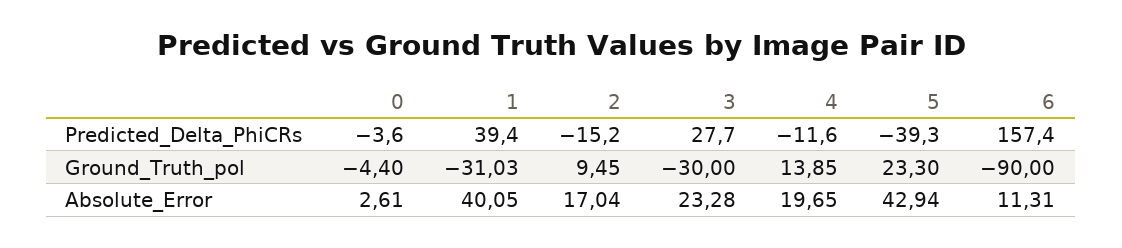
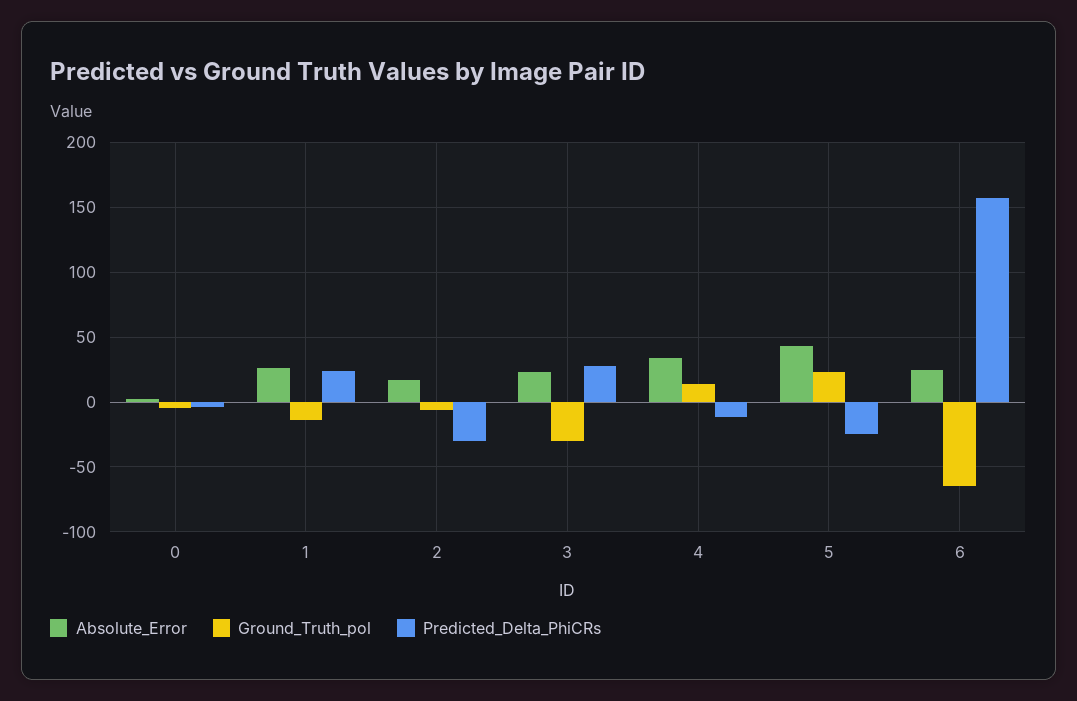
Predicted_Delta_PhiCRs, 1: 39.4 -> 25
Predicted_Delta_PhiCRs, 2: -15.2 -> -30
Predicted_Delta_PhiCRs, 5: -39.3 -> -25
Ground_Truth_pol, 1: -31.03 -> -15
Ground_Truth_pol, 2: 9.45 -> -5
Ground_Truth_pol, 6: -90 -> -65
Absolute_Error, 1: 40.05 -> 25
Absolute_Error, 4: 19.65 -> 35
Absolute_Error, 6: 11.31 -> 25

